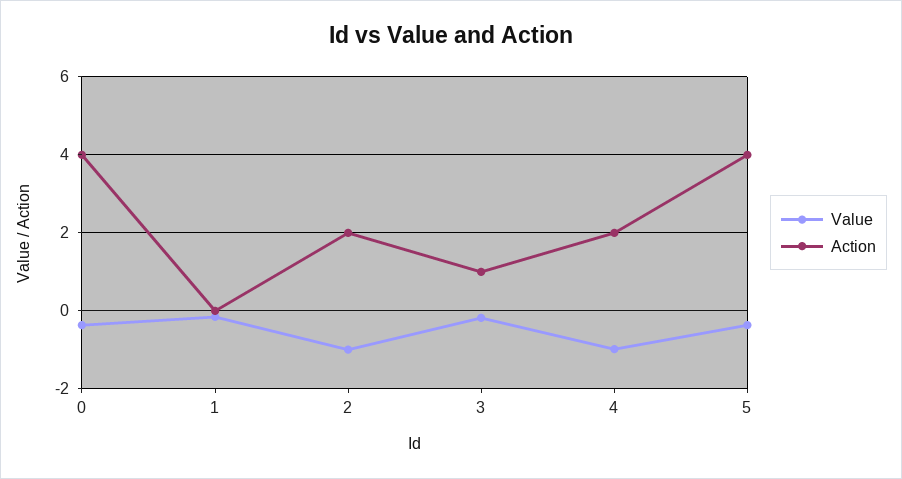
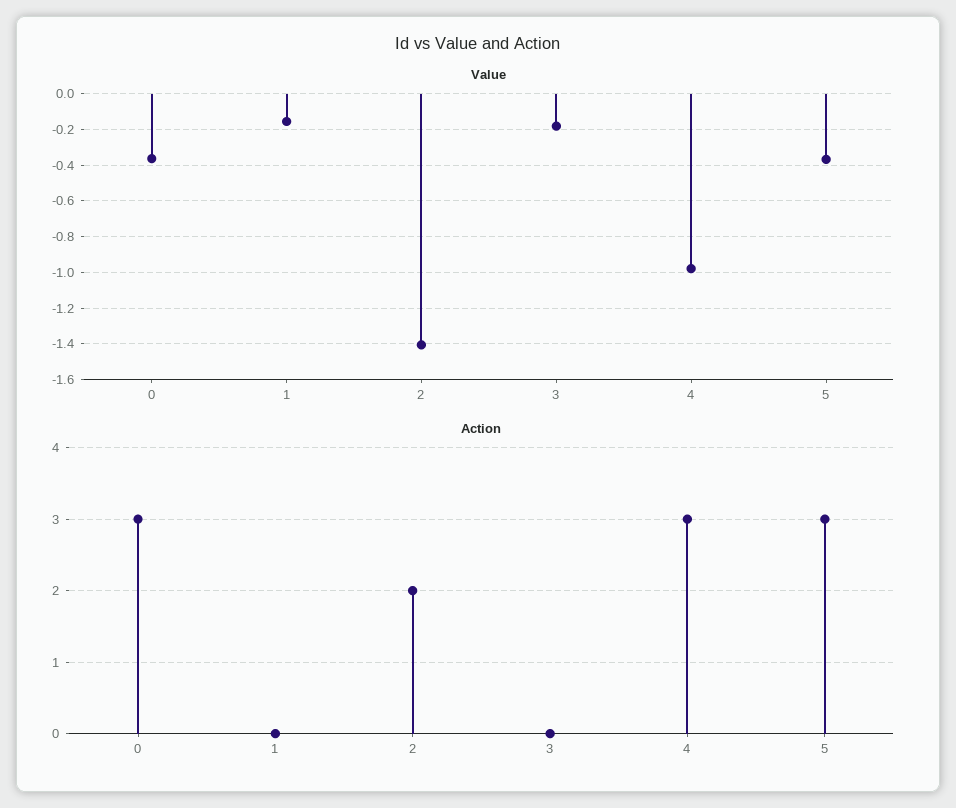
Action, 0: 4 -> 3
Value, 2: -1 -> -1.4
Action, 3: 1 -> 0
Action, 4: 2 -> 3
Action, 5: 4 -> 3

